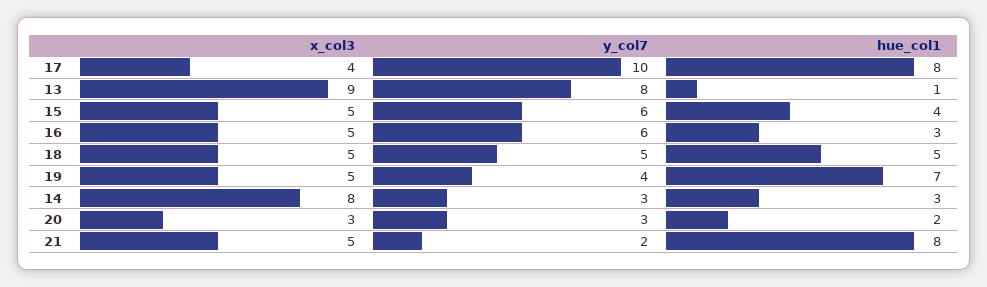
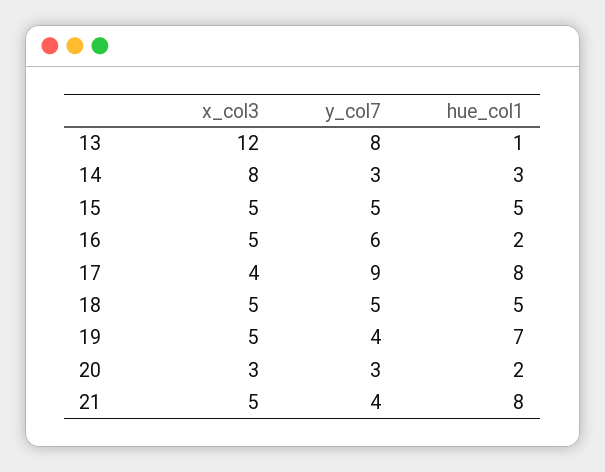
y_col7, 17: 10 -> 9
x_col3, 13: 9 -> 12
y_col7, 15: 6 -> 5
hue_col1, 15: 4 -> 5
hue_col1, 16: 3 -> 2
y_col7, 21: 2 -> 4

